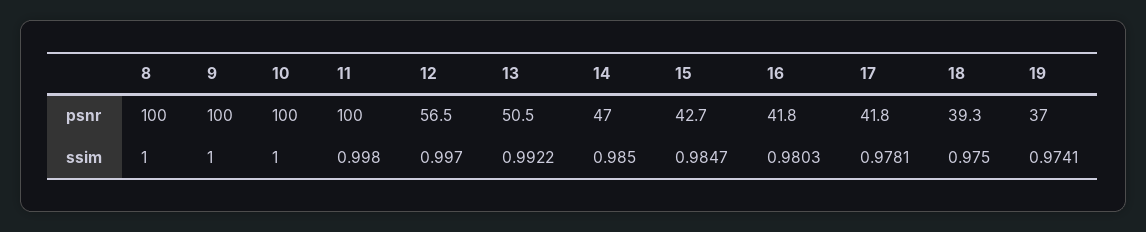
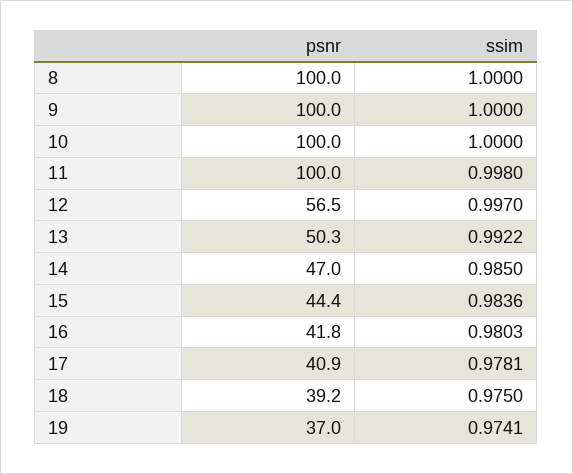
13, psnr: 50.5 -> 50.3
15, psnr: 42.7 -> 44.4
17, psnr: 41.8 -> 40.9
18, psnr: 39.3 -> 39.2
15, ssim: 0.9847 -> 0.9836

